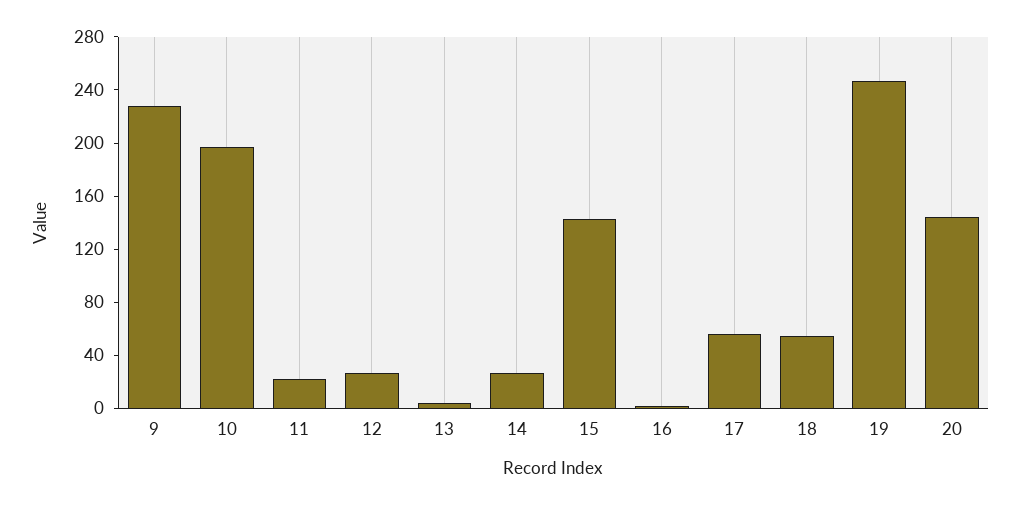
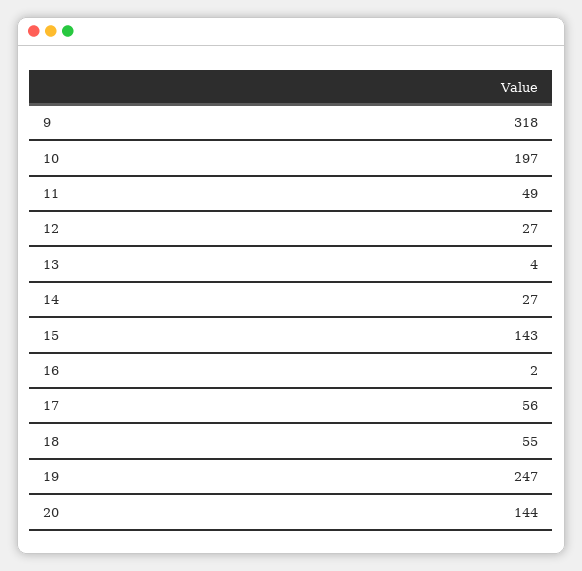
9: 230 -> 318
11: 20 -> 49

